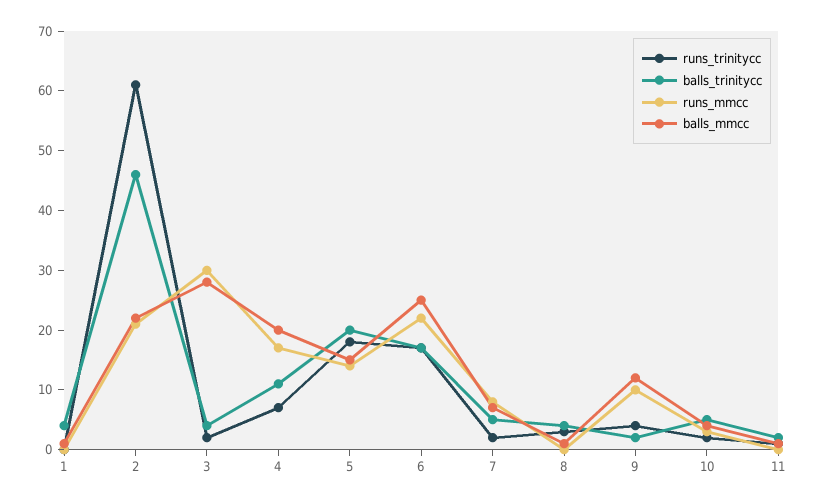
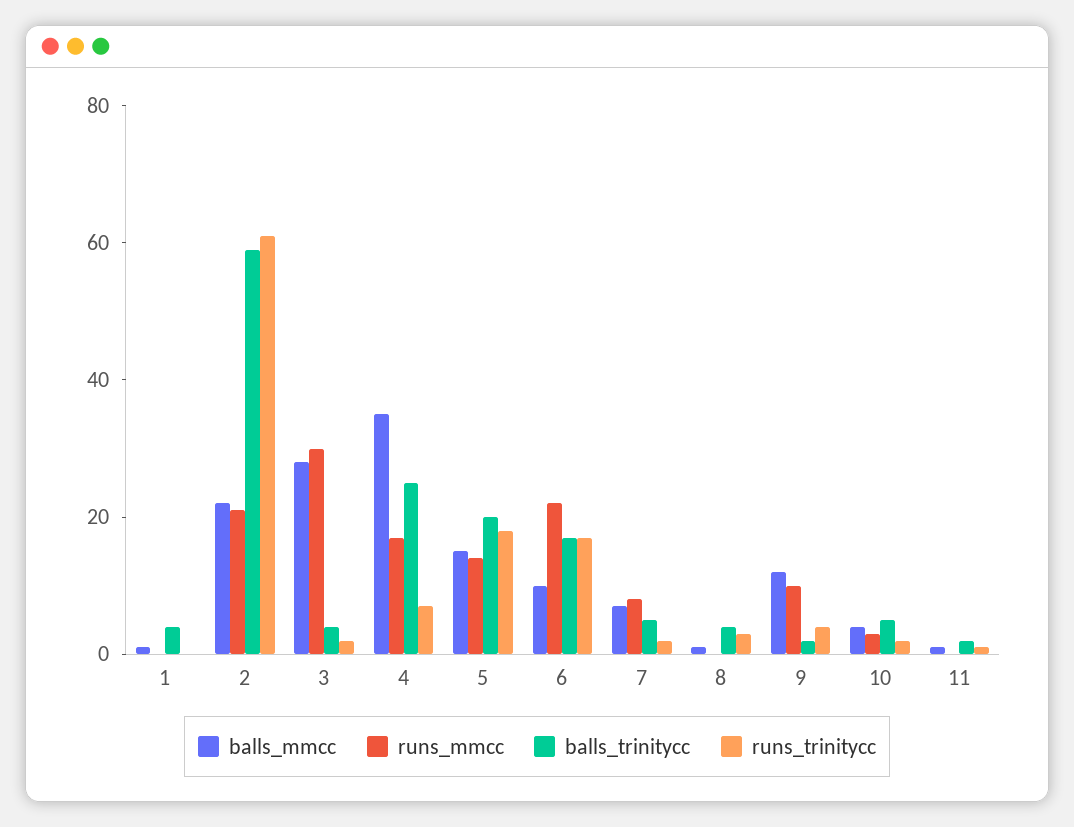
balls_trinitycc, 2: 45 -> 60
balls_trinitycc, 4: 10 -> 25
balls_mmcc, 4: 20 -> 35
balls_mmcc, 6: 25 -> 10

